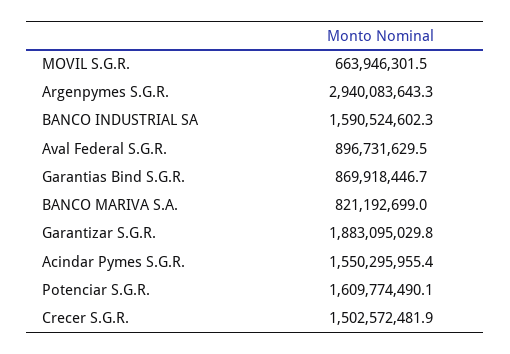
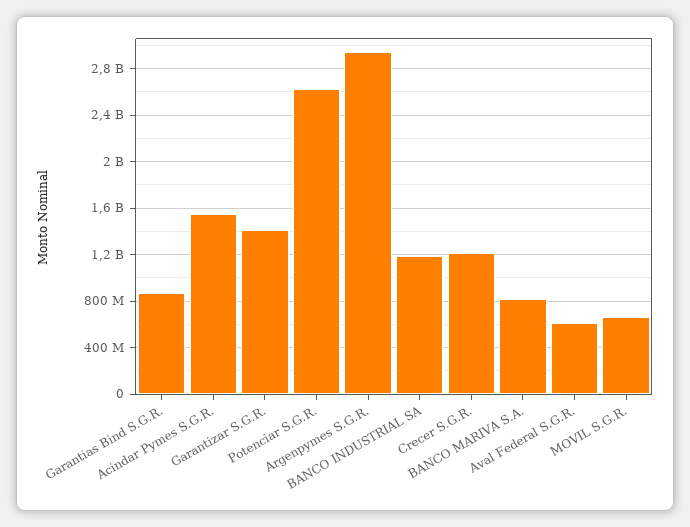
BANCO INDUSTRIAL SA: 1590524602.3 -> 1200000000
Aval Federal S.G.R.: 896731629.5 -> 600000000
Garantizar S.G.R.: 1883095029.8 -> 1400000000
Potenciar S.G.R.: 1609774490.1 -> 2600000000
Crecer S.G.R.: 1502572481.9 -> 1200000000

